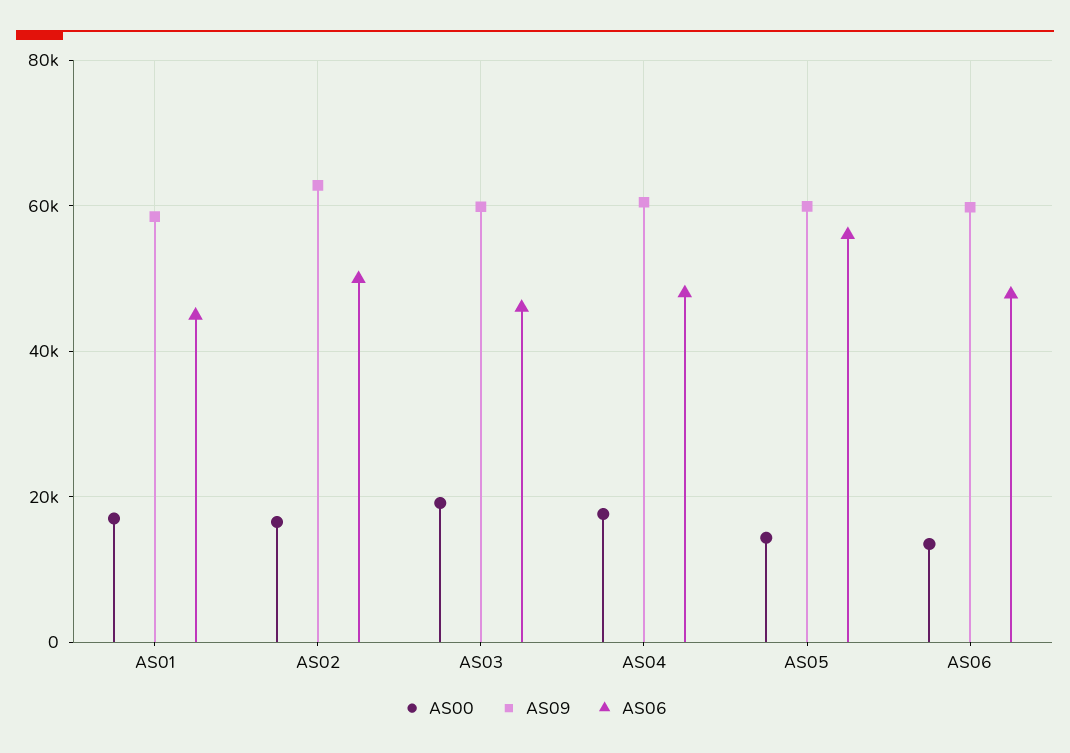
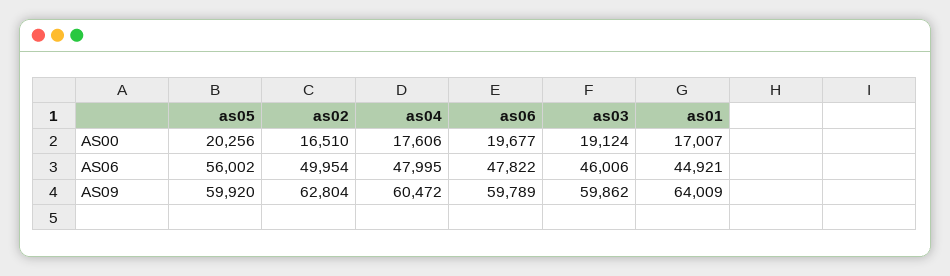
AS09, AS01: 58000 -> 64009
AS00, AS05: 14000 -> 20256
AS00, AS06: 14000 -> 19677

